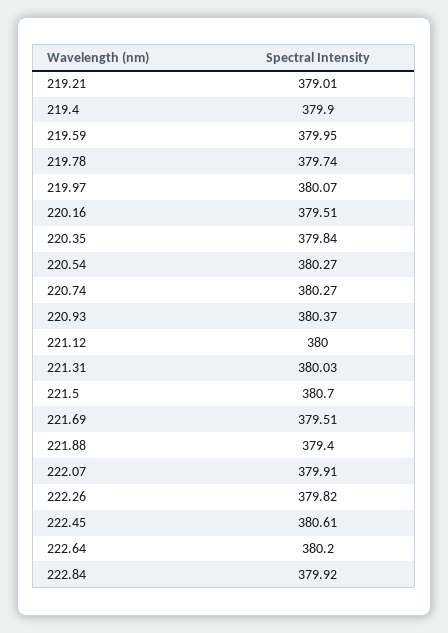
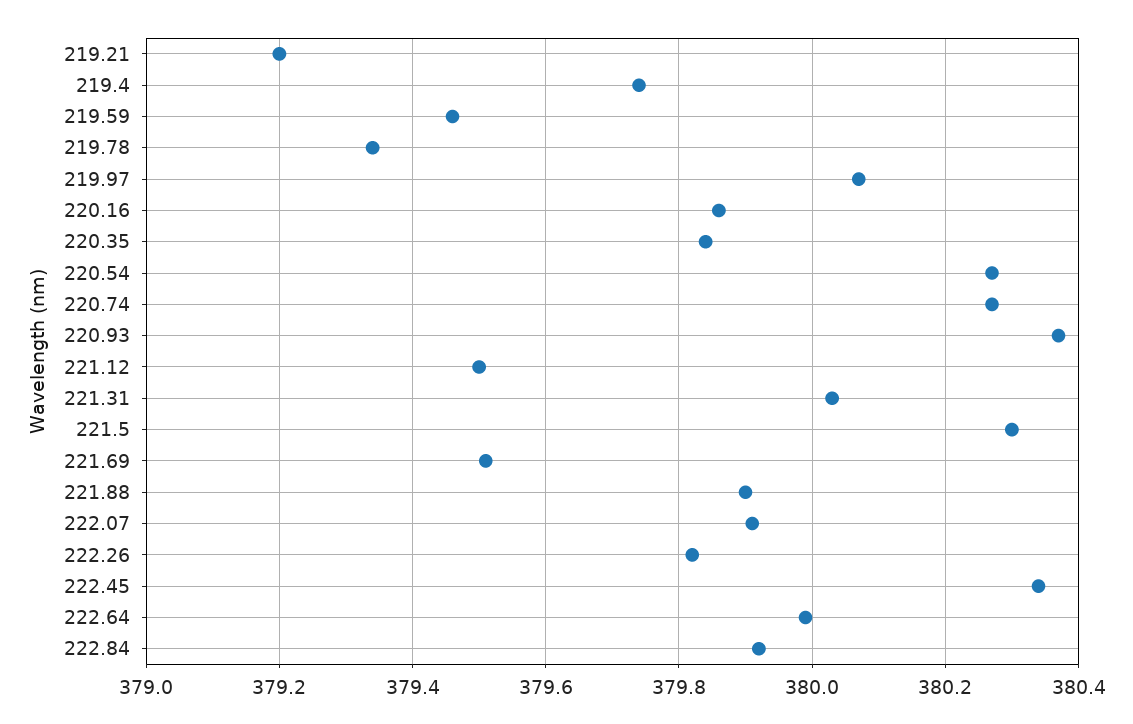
219.21: 379.01 -> 379.2
219.4: 379.9 -> 379.75
219.59: 379.95 -> 379.45
219.78: 379.74 -> 379.35
220.16: 379.51 -> 379.85
221.12: 380 -> 379.5
221.5: 380.7 -> 380.3
221.88: 379.4 -> 379.9
222.45: 380.61 -> 380.35
222.64: 380.2 -> 380

